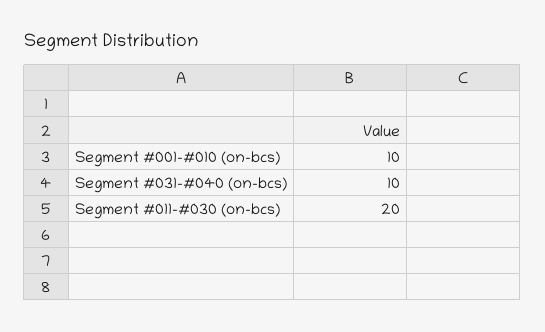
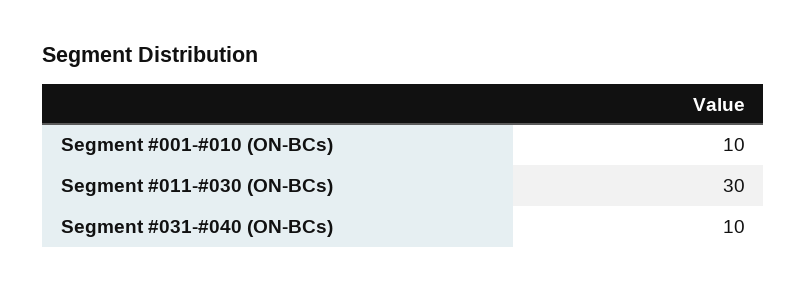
Segment #011-#030 (on-bcs): 20 -> 30

